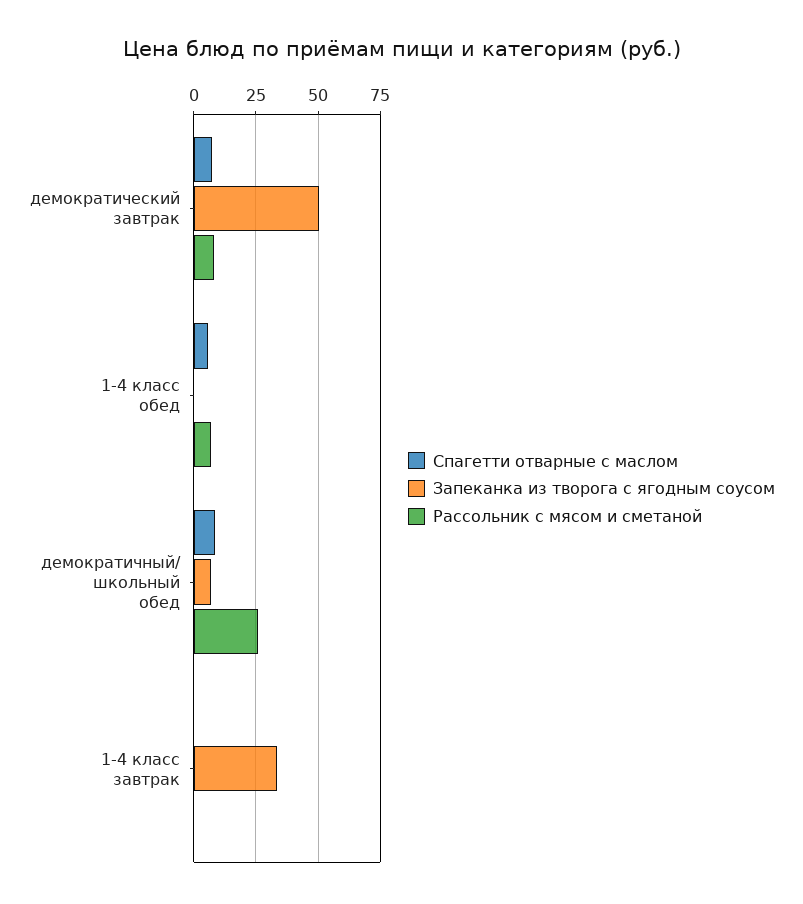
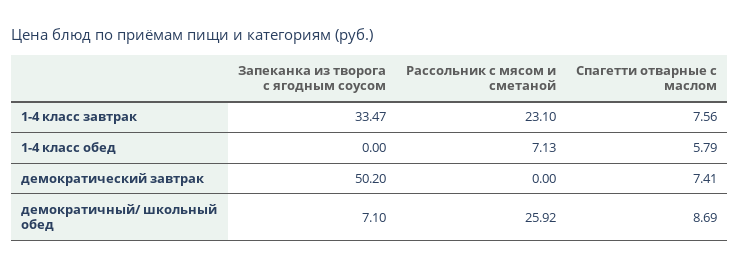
Рассольник с мясом и сметаной, демократический завтрак: 7.5 -> 0
Спагетти отварные с маслом, 1-4 класс завтрак: 0 -> 7.56
Рассольник с мясом и сметаной, 1-4 класс завтрак: 0 -> 23.1

